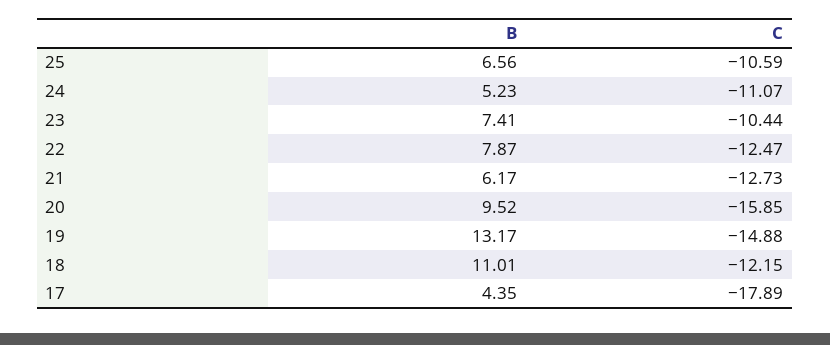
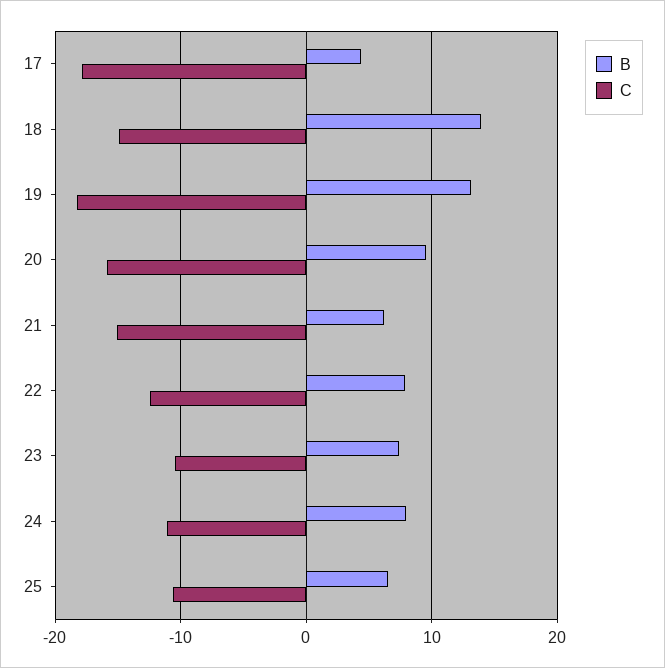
B, 24: 5.23 -> 8
C, 21: -12.73 -> -15
C, 19: -14.88 -> -18
B, 18: 11.01 -> 14
C, 18: -12.15 -> -15

